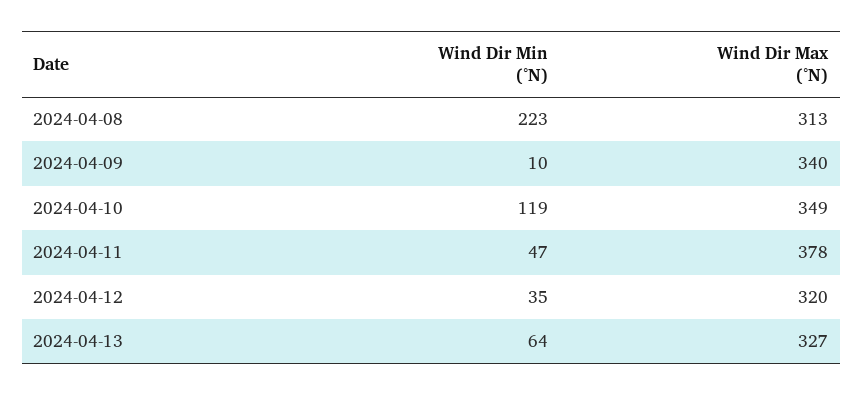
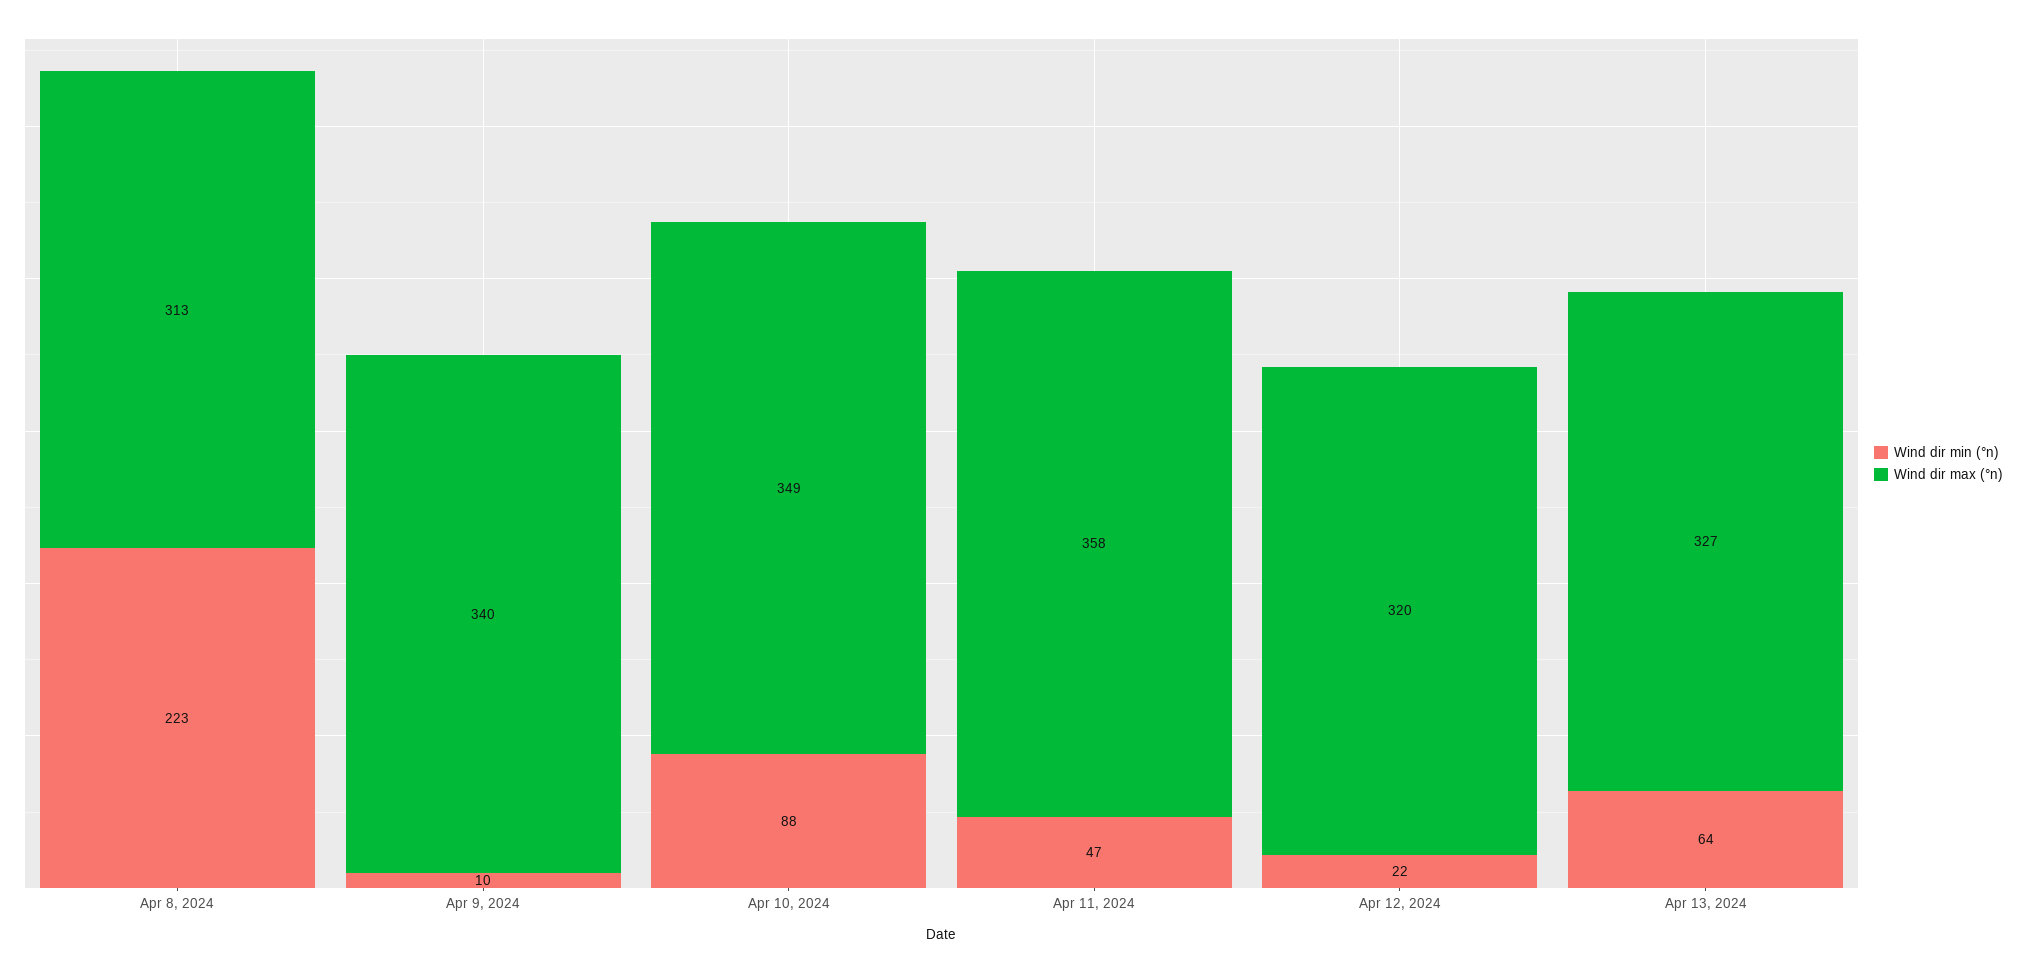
Wind Dir Min (°N), 2024-04-10: 119 -> 88
Wind Dir Max (°N), 2024-04-11: 378 -> 358
Wind Dir Min (°N), 2024-04-12: 35 -> 22

